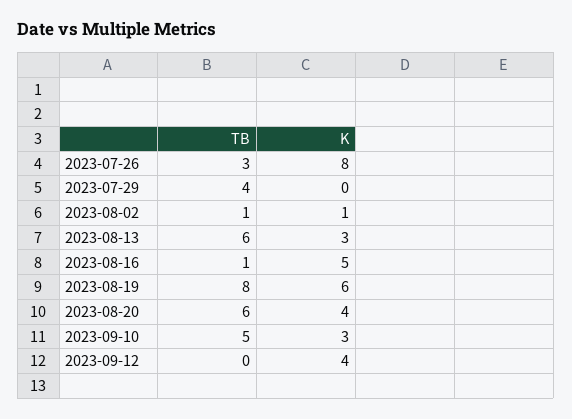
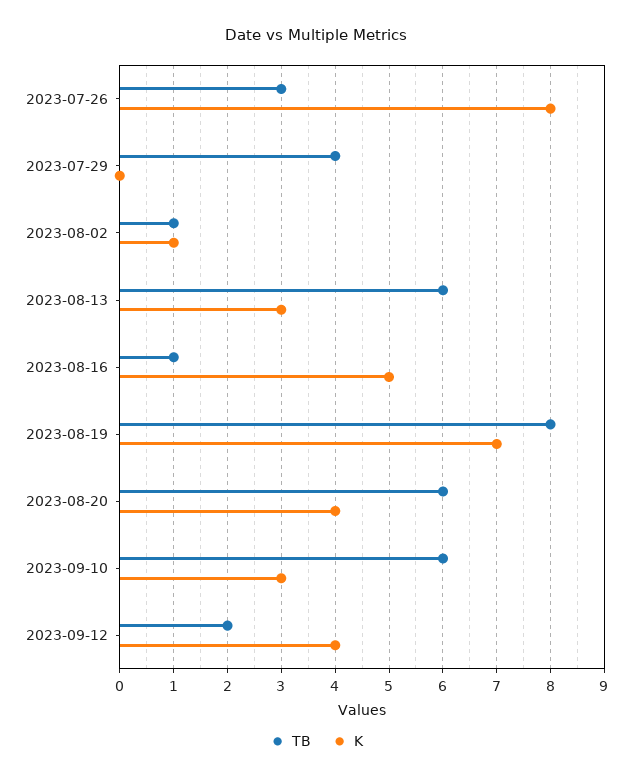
K, 2023-08-19: 6 -> 7
TB, 2023-09-10: 5 -> 6
TB, 2023-09-12: 0 -> 2

